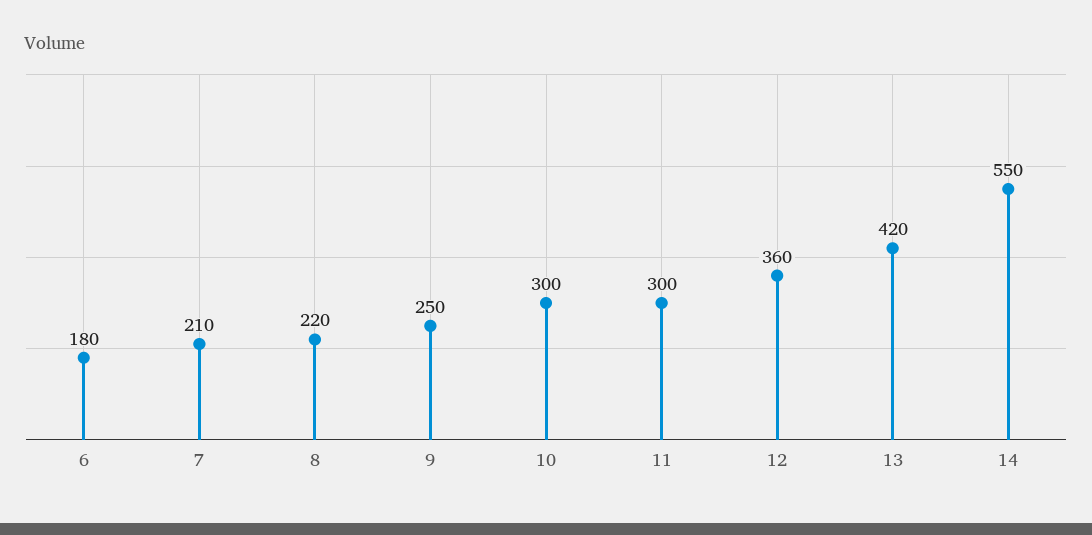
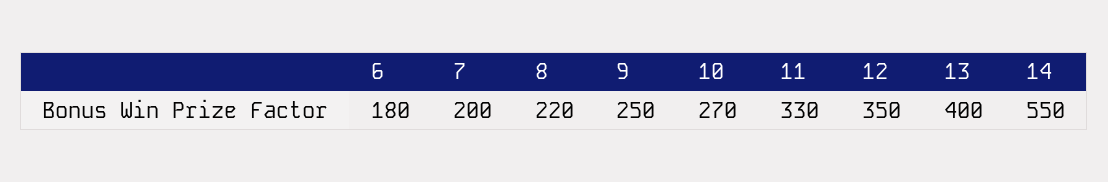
7: 210 -> 200
10: 300 -> 270
11: 300 -> 330
12: 360 -> 350
13: 420 -> 400

